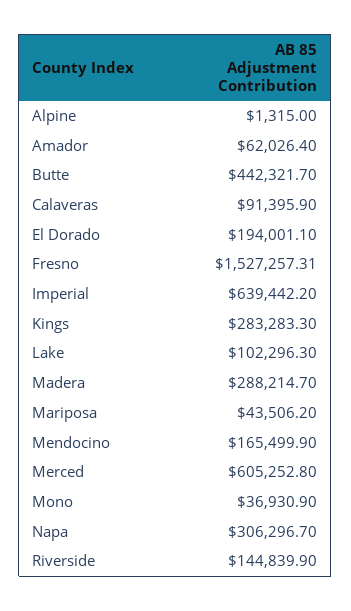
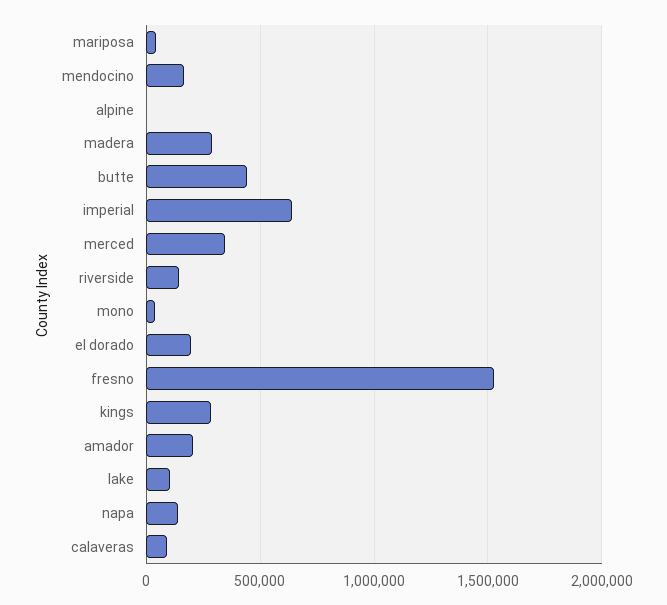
Amador: 62026.4 -> 200000
Merced: 605252.8 -> 350000
Napa: 306296.7 -> 150000

